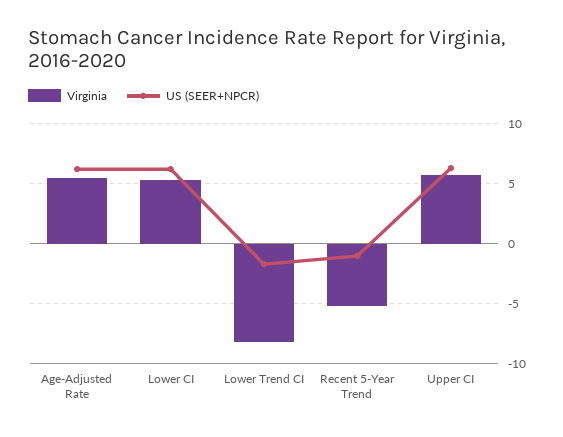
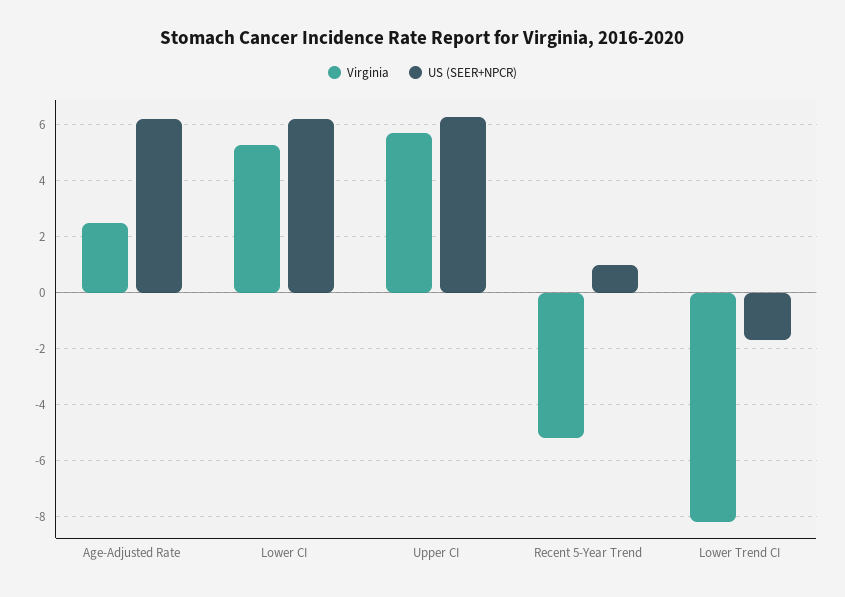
Virginia, Age-Adjusted Rate: 5.5 -> 2.5
US (SEER+NPCR), Recent 5-Year Trend: -1 -> 1

